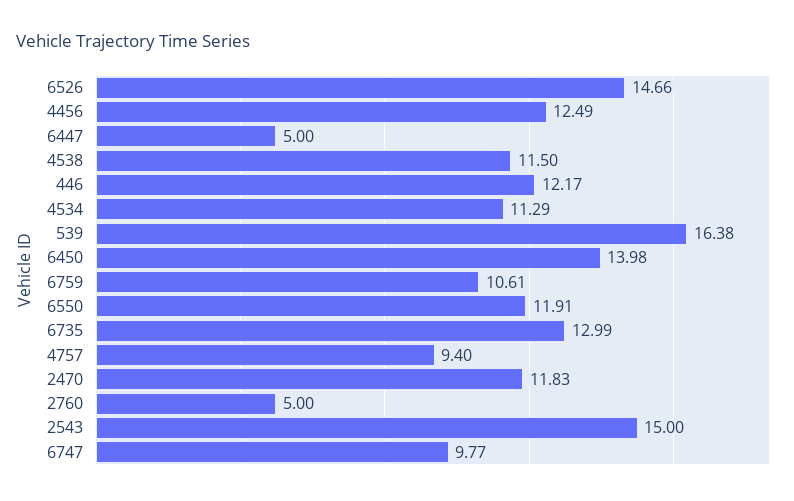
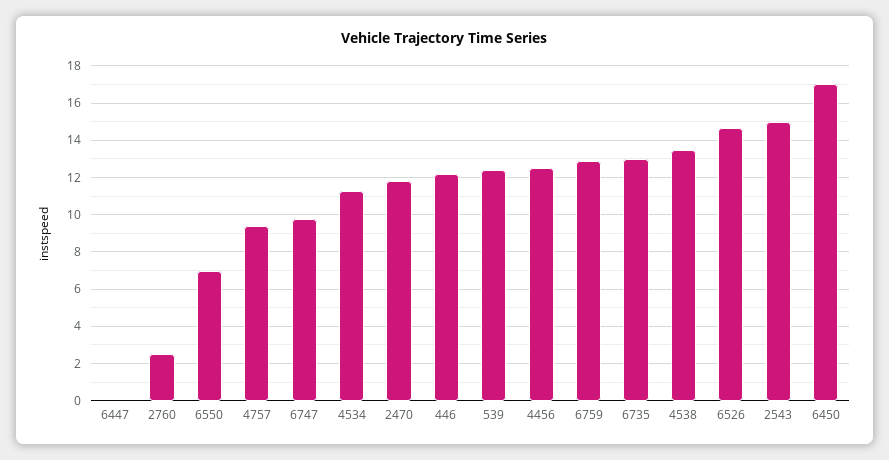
6447: 5 -> 0
4538: 11.5 -> 13.5
539: 16.38 -> 12.5
6450: 13.98 -> 17
6759: 10.61 -> 13
6550: 11.91 -> 7
2760: 5 -> 2.5

